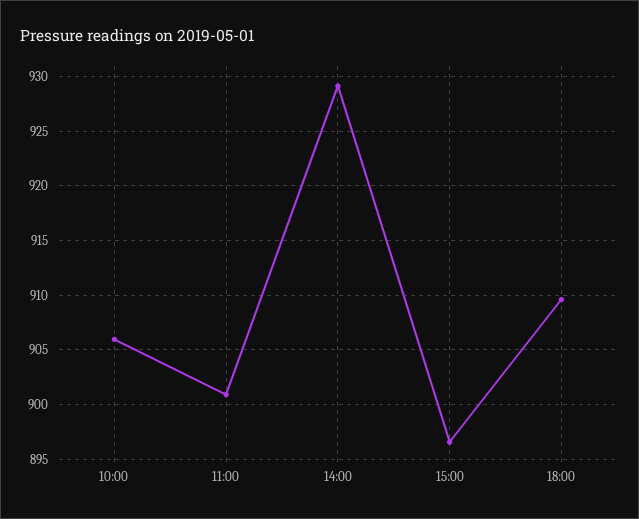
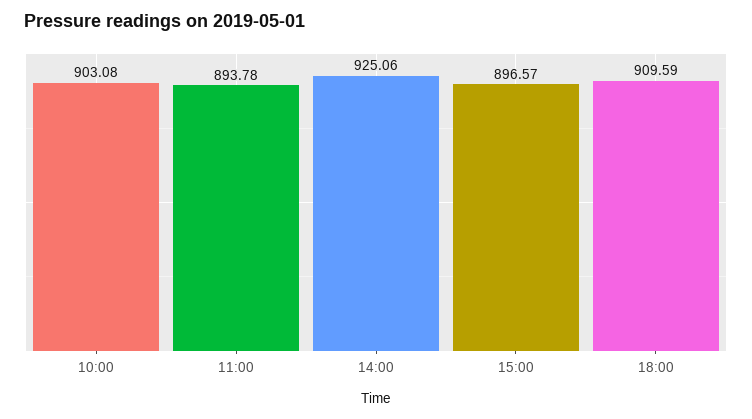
10:00: 906 -> 903.08
11:00: 901 -> 893.78
14:00: 929 -> 925.06

